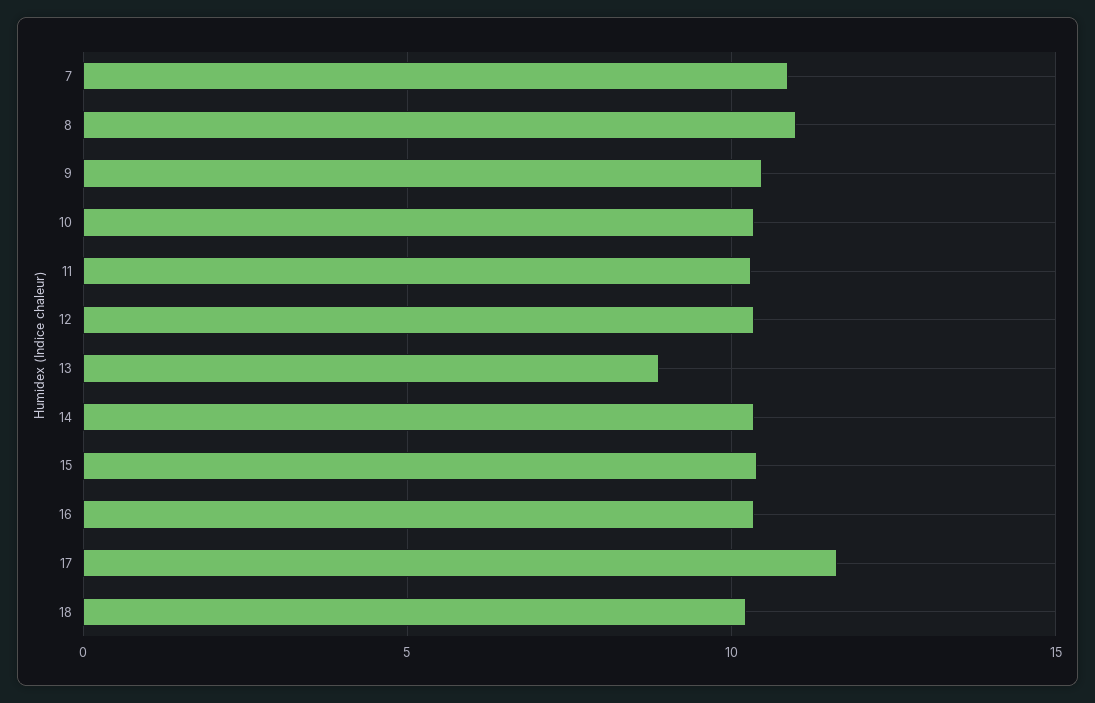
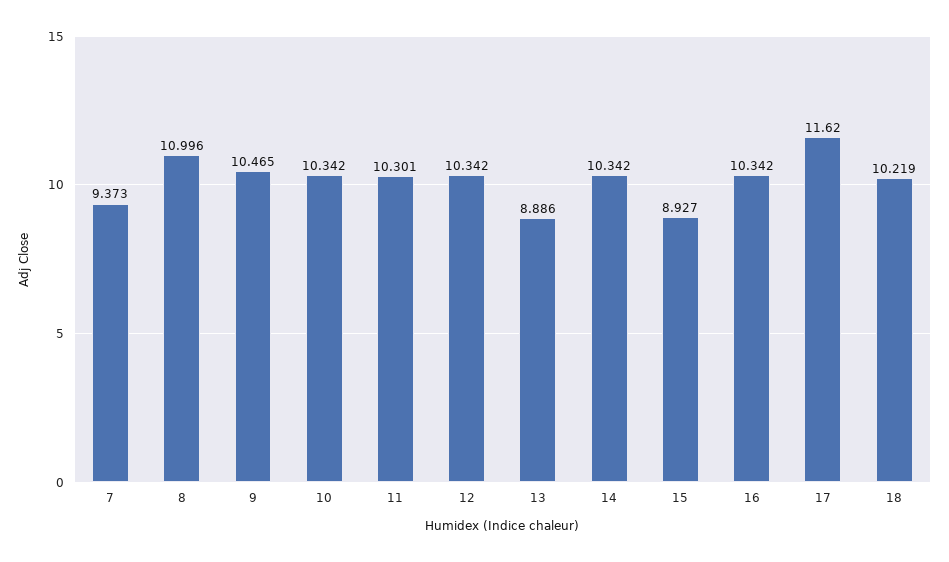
7: 11 -> 9.373
15: 10.5 -> 8.927

